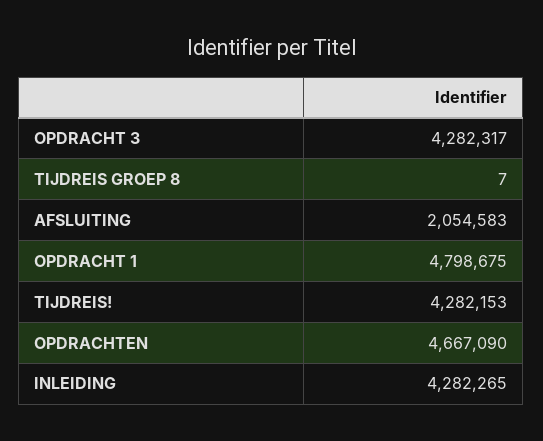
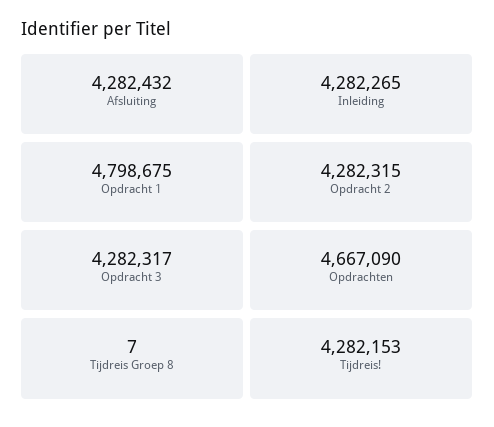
AFSLUITING: 2054583 -> 4282432
Opdracht 2: none -> 4282315

